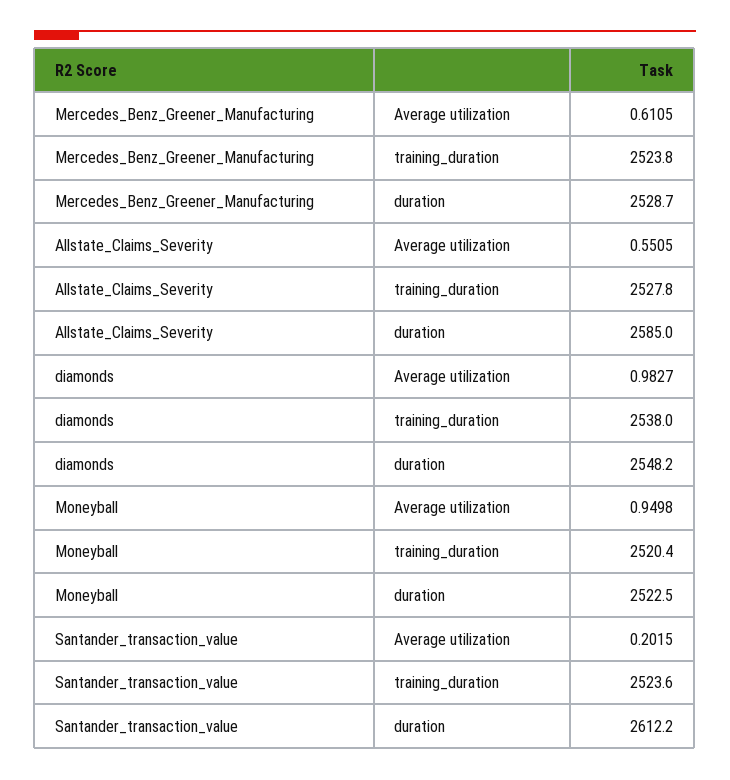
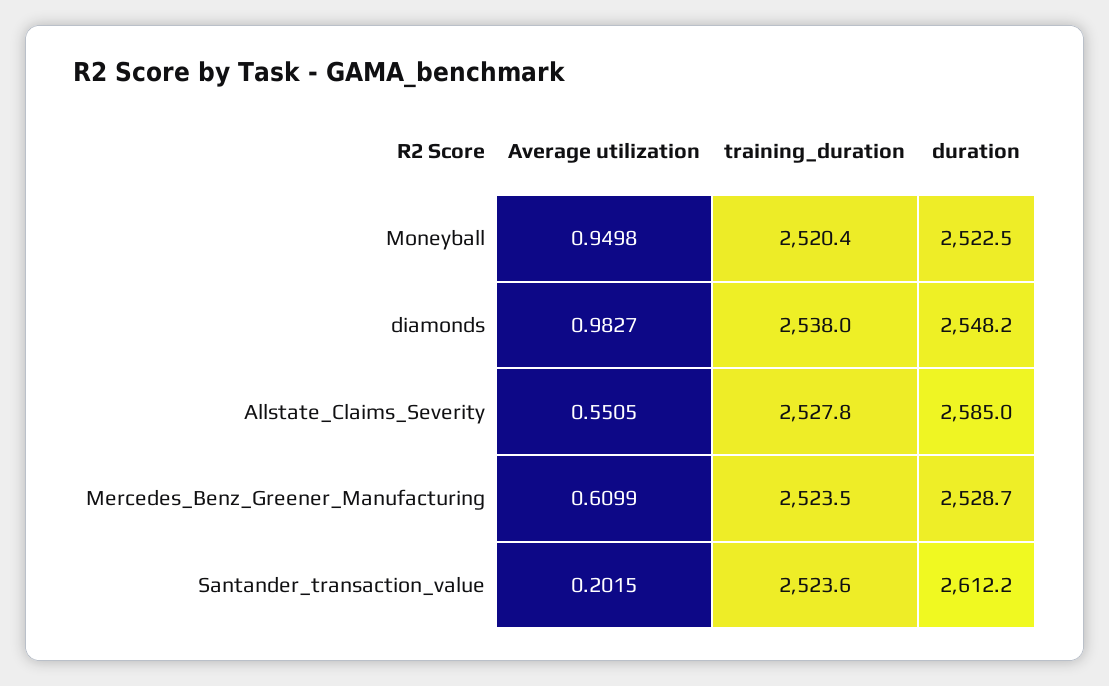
Mercedes_Benz_Greener_Manufacturing, Average utilization: 0.6105 -> 0.6099
Mercedes_Benz_Greener_Manufacturing, training_duration: 2523.8 -> 2523.5

